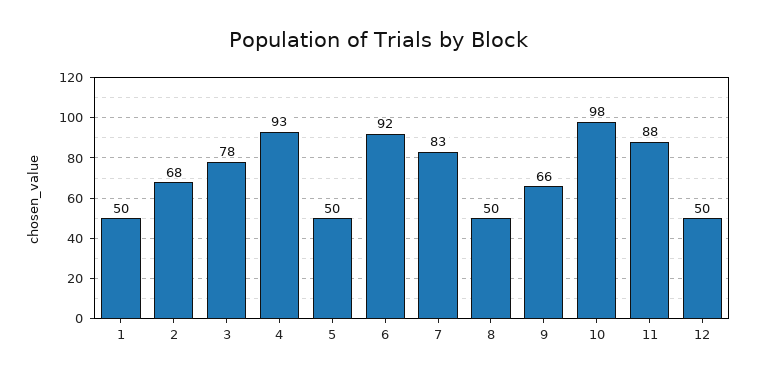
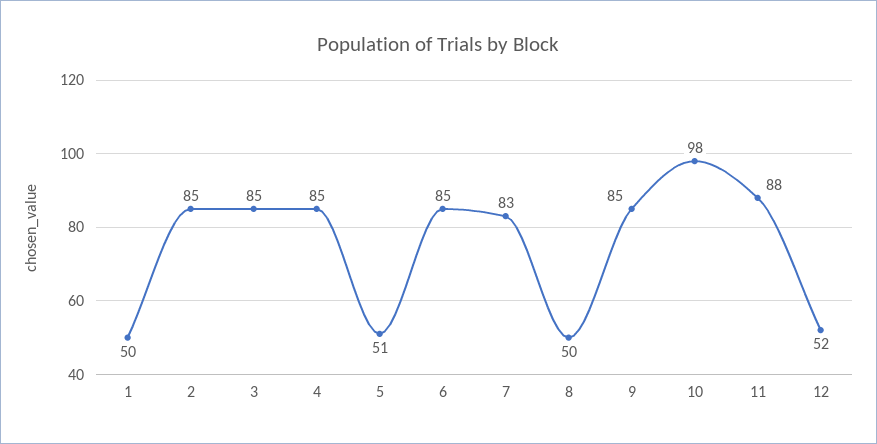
2: 68 -> 85
3: 78 -> 85
4: 93 -> 85
5: 50 -> 51
6: 92 -> 85
9: 66 -> 85
12: 50 -> 52

